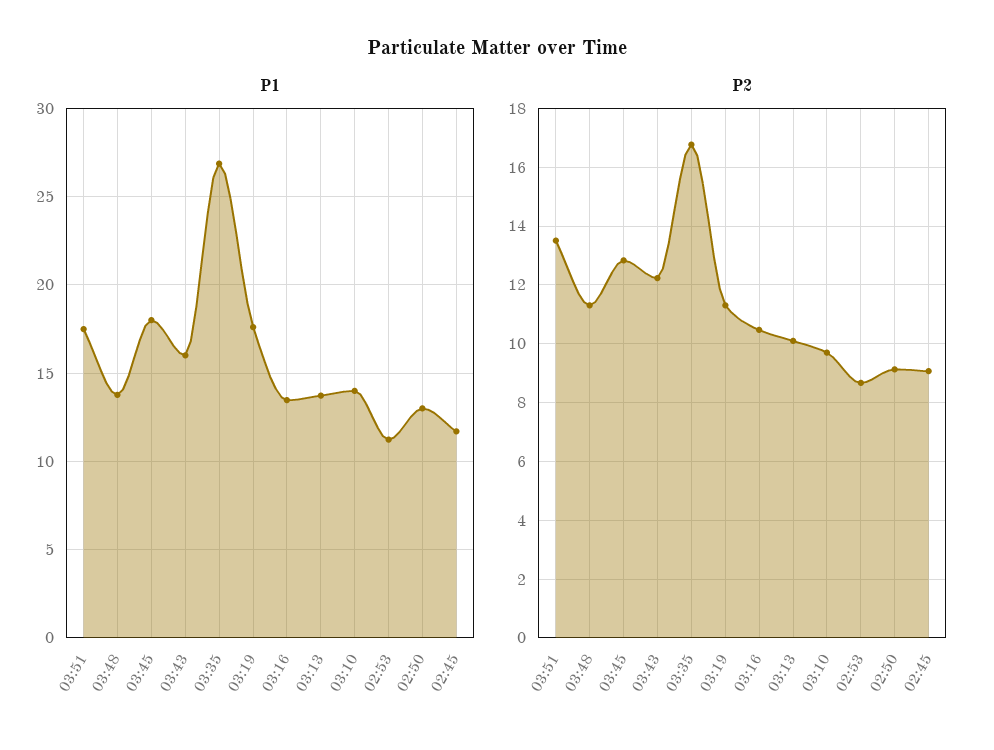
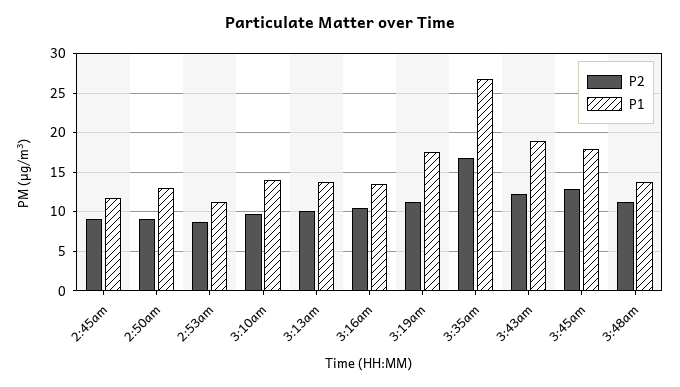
P1, 03:51: 17.5 -> none
P1, 03:43: 16 -> 19
P2, 03:51: 13.5 -> none

